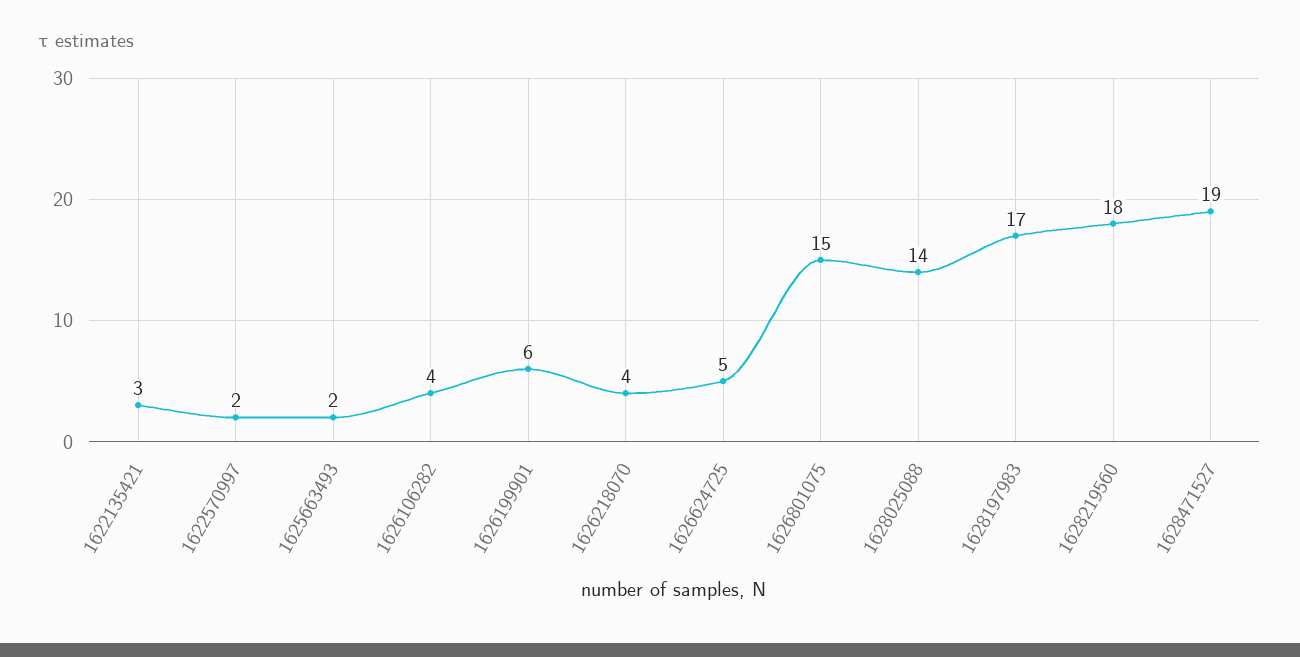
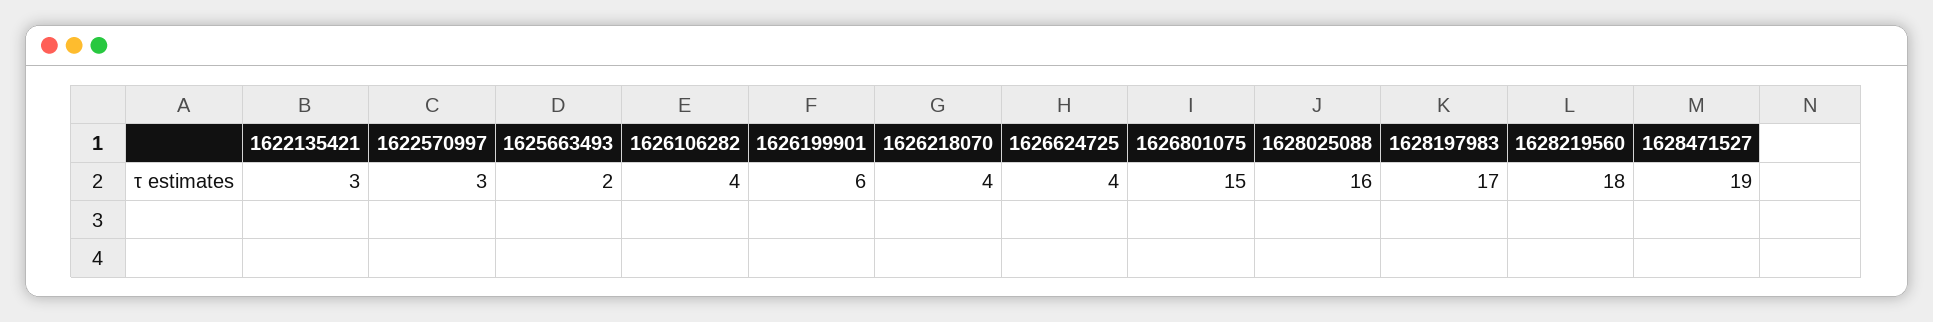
1622570997: 2 -> 3
1626624725: 5 -> 4
1628025088: 14 -> 16

